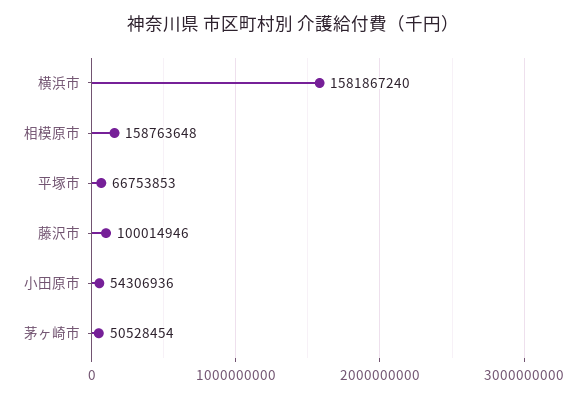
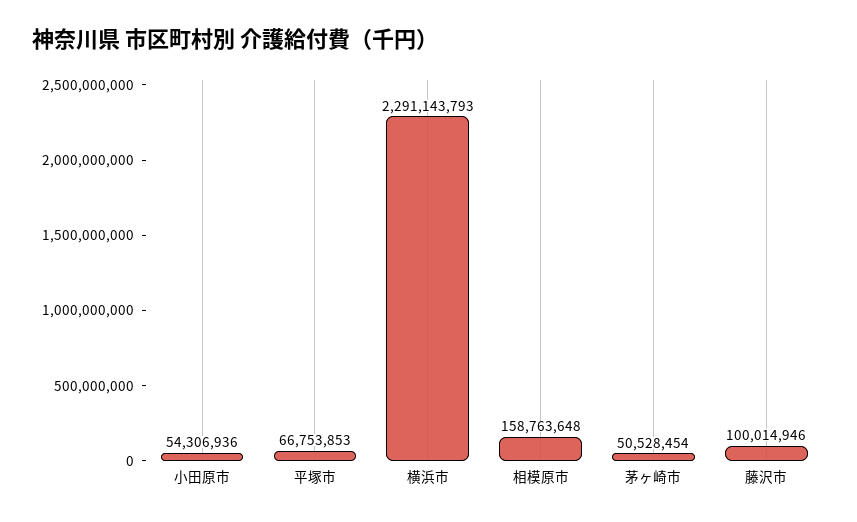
横浜市: 1581867240 -> 2291143793

